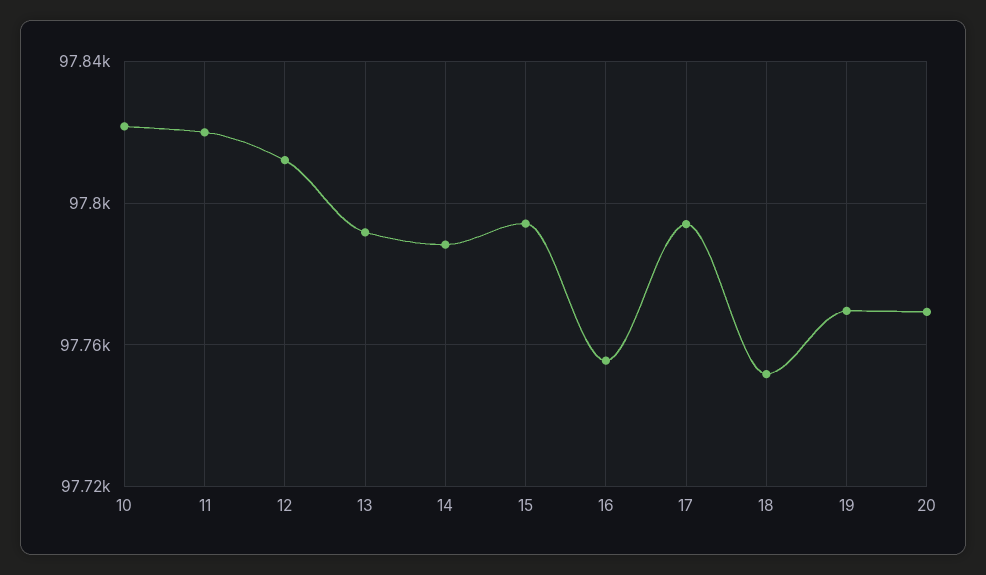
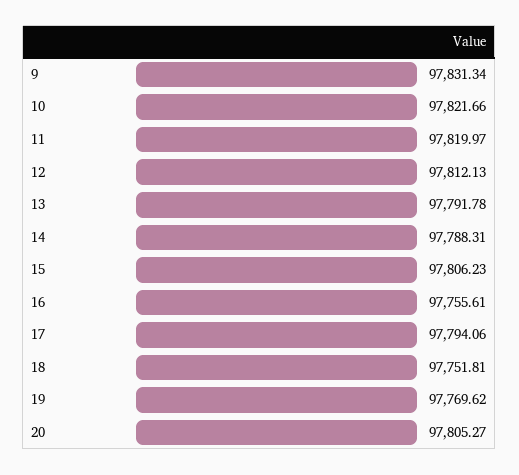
15: 97795 -> 97806.23
20: 97770 -> 97805.27
9: none -> 97831.34

